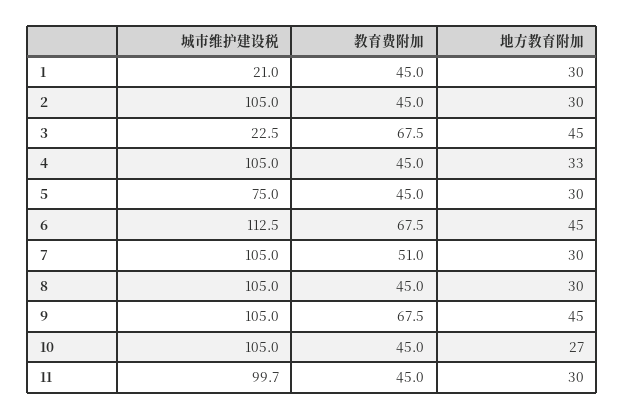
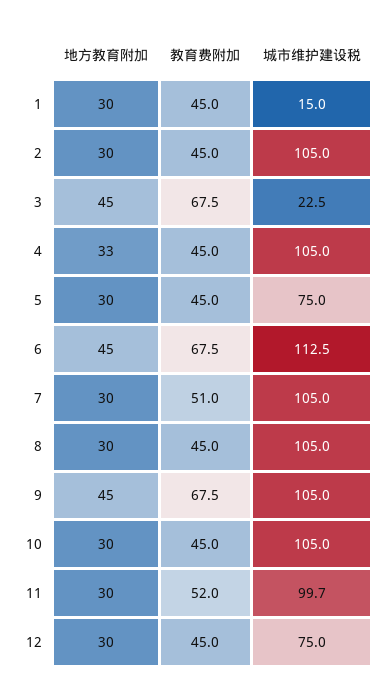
城市维护建设税, 1: 21 -> 15
地方教育附加, 10: 27 -> 30
教育费附加, 11: 45 -> 52
地方教育附加, 12: none -> 30
教育费附加, 12: none -> 45
城市维护建设税, 12: none -> 75

